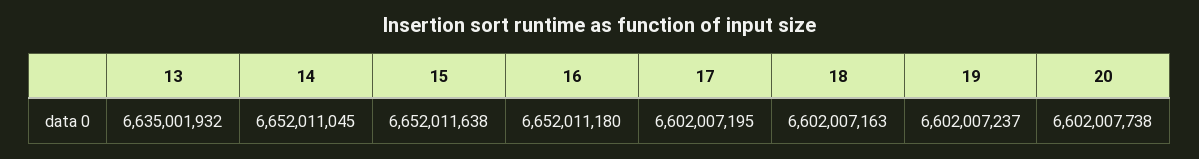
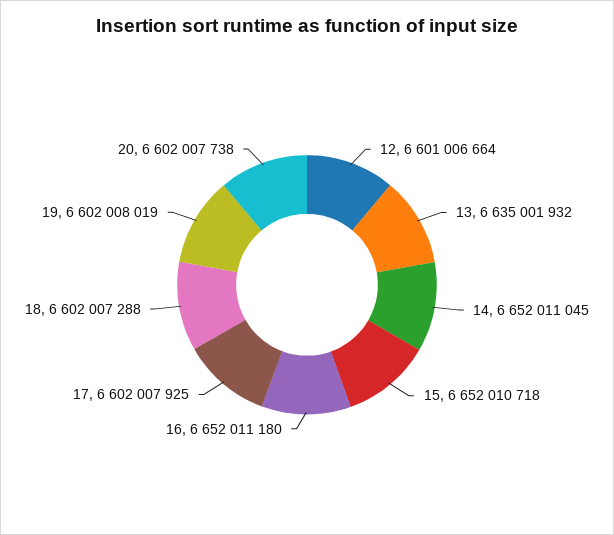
15: 6652011638 -> 6652010718
17: 6602007195 -> 6602007925
18: 6602007163 -> 6602007288
19: 6602007237 -> 6602008019
12: none -> 6601006664

